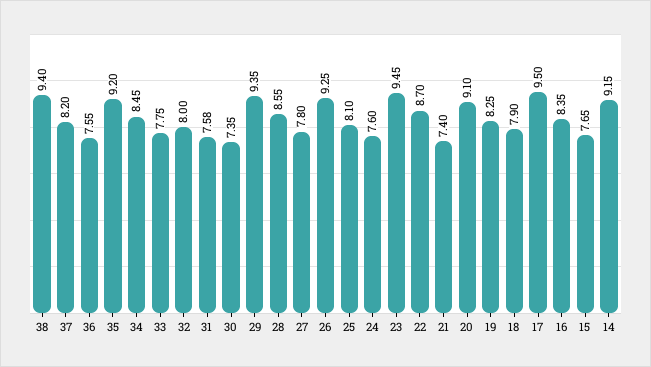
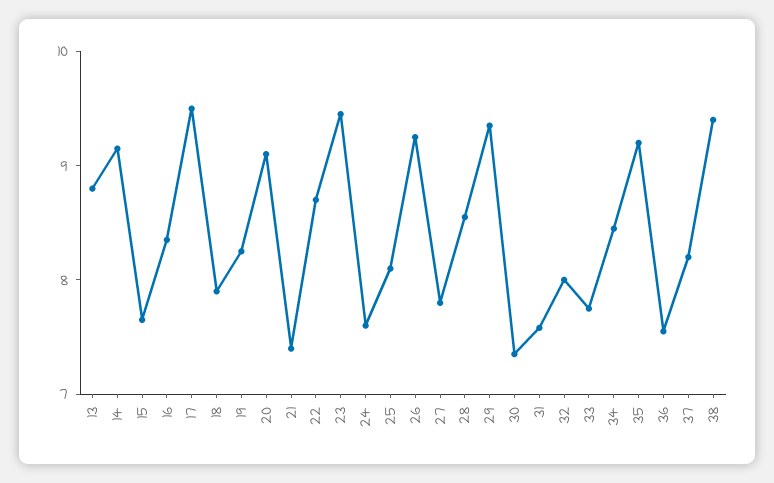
13: none -> 8.8

